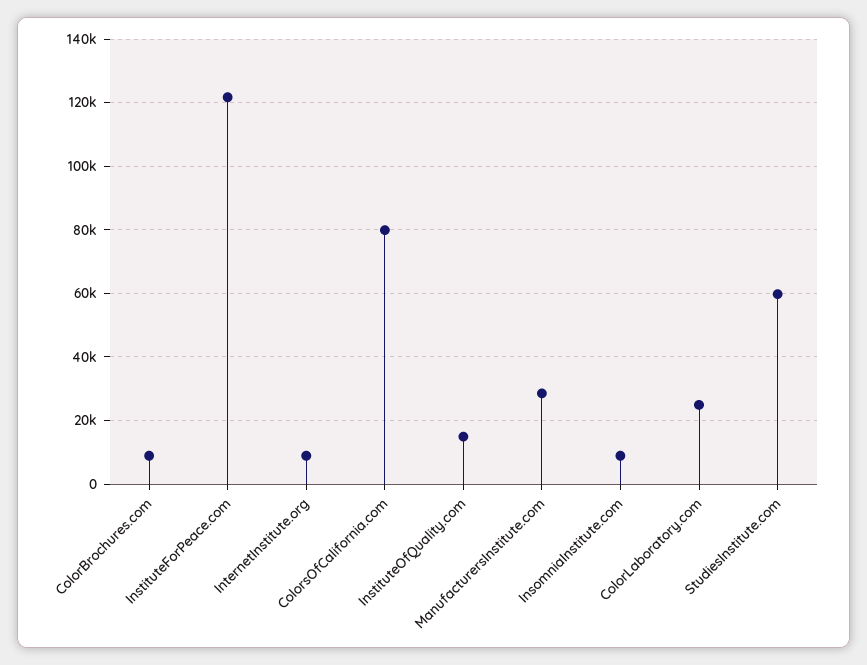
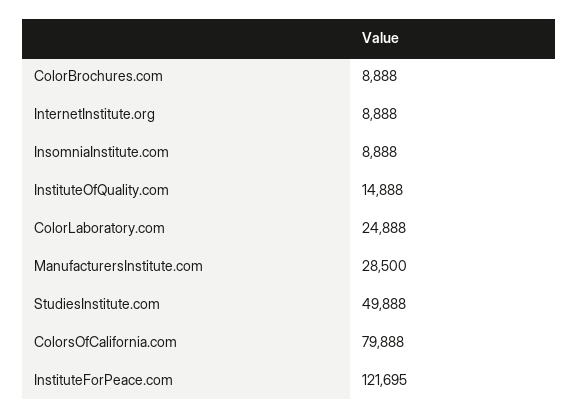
StudiesInstitute.com: 60000 -> 49888

